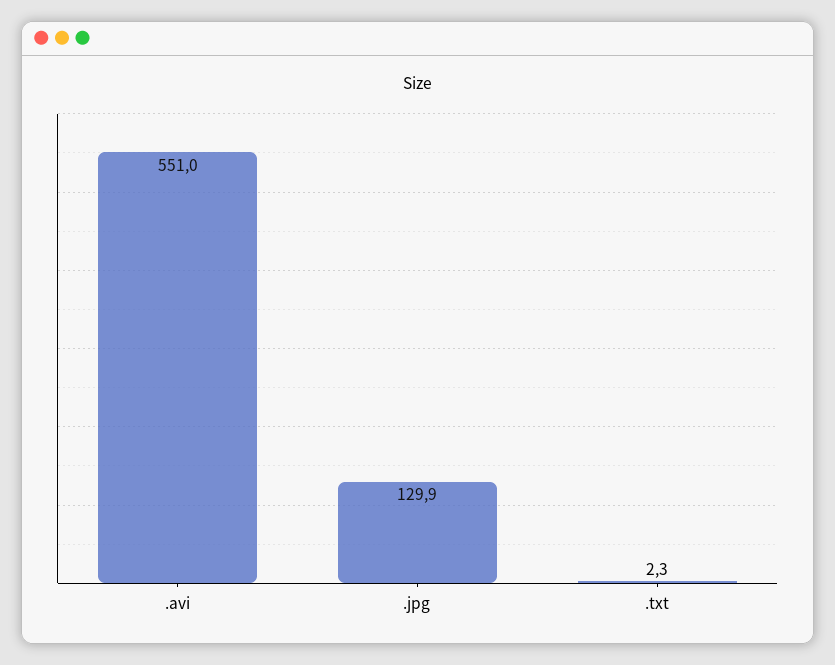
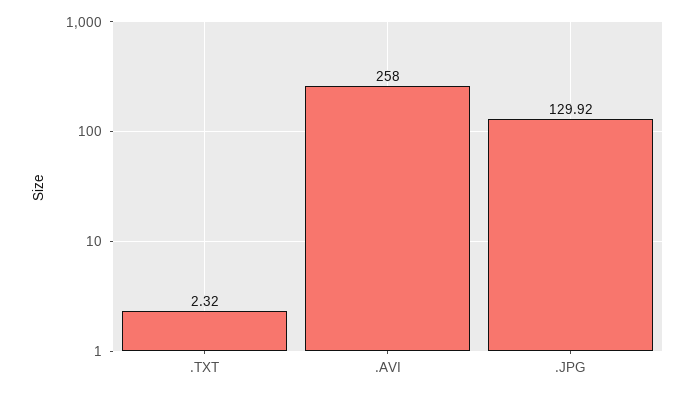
.avi: 551 -> 258

